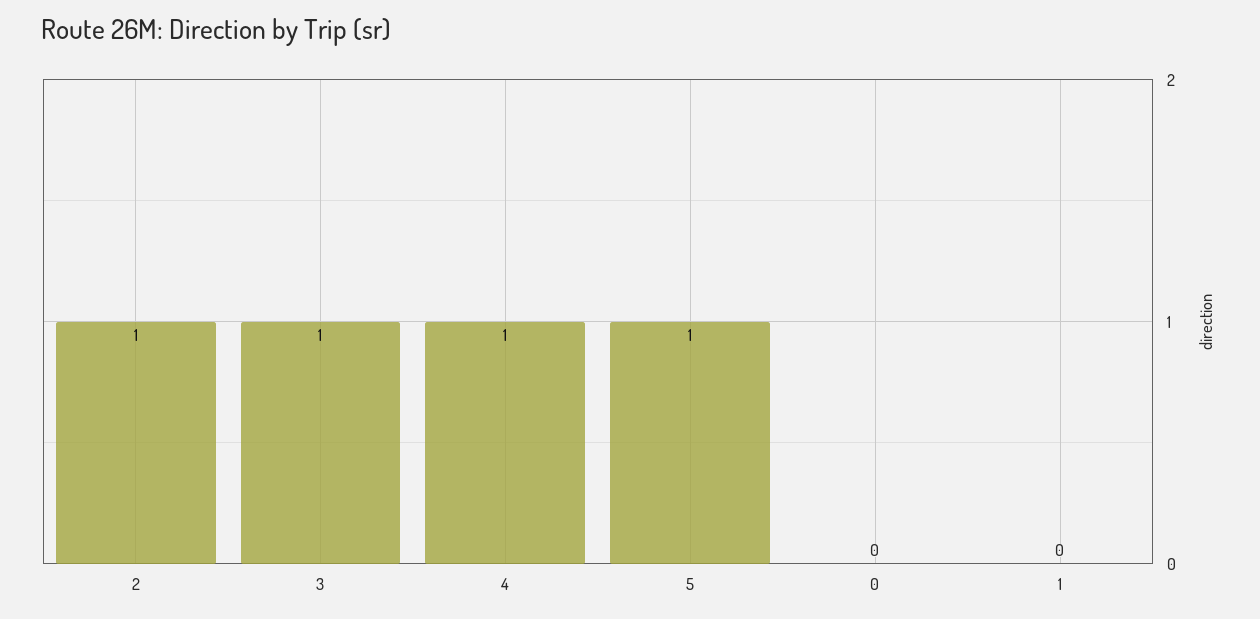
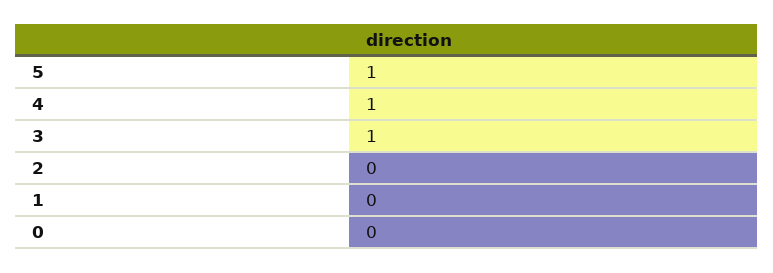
2: 1 -> 0

